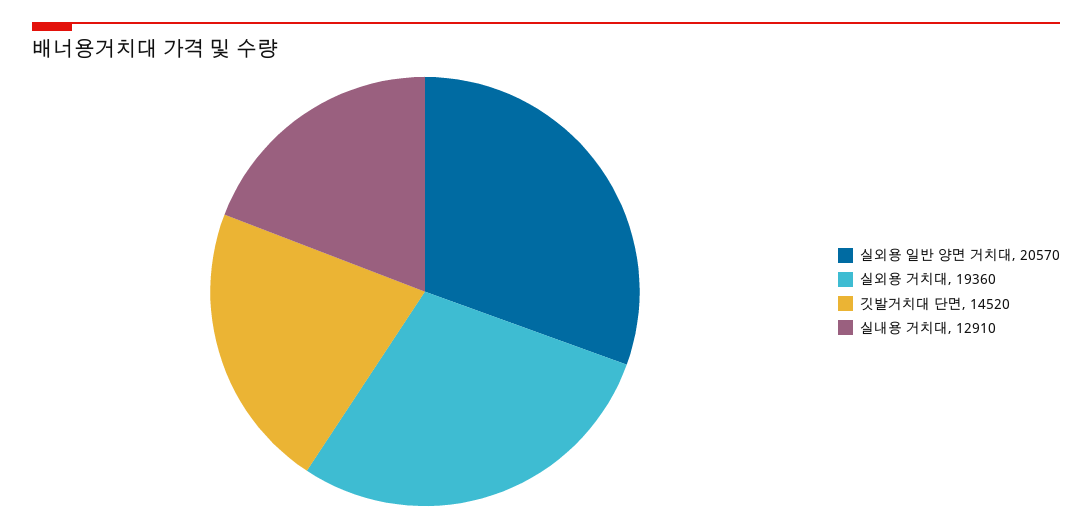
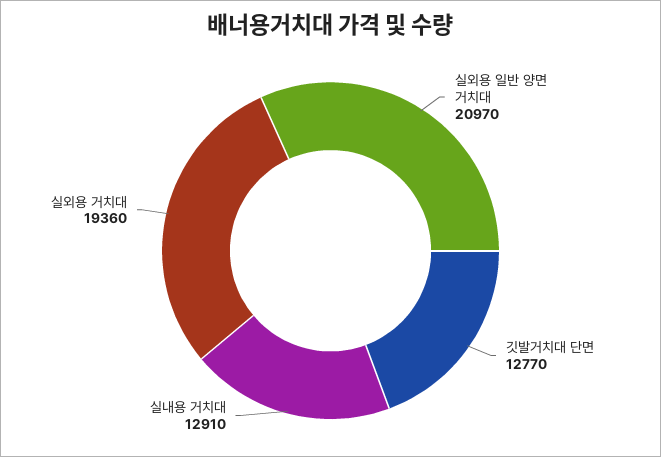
실외용 일반 양면 거치대: 20570 -> 20970
깃발거치대 단면: 14520 -> 12770

